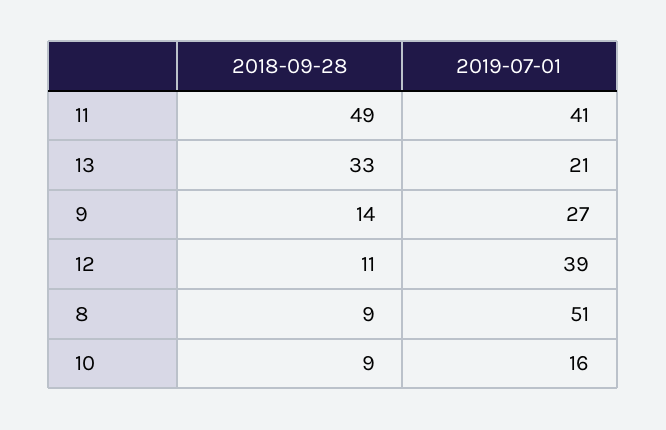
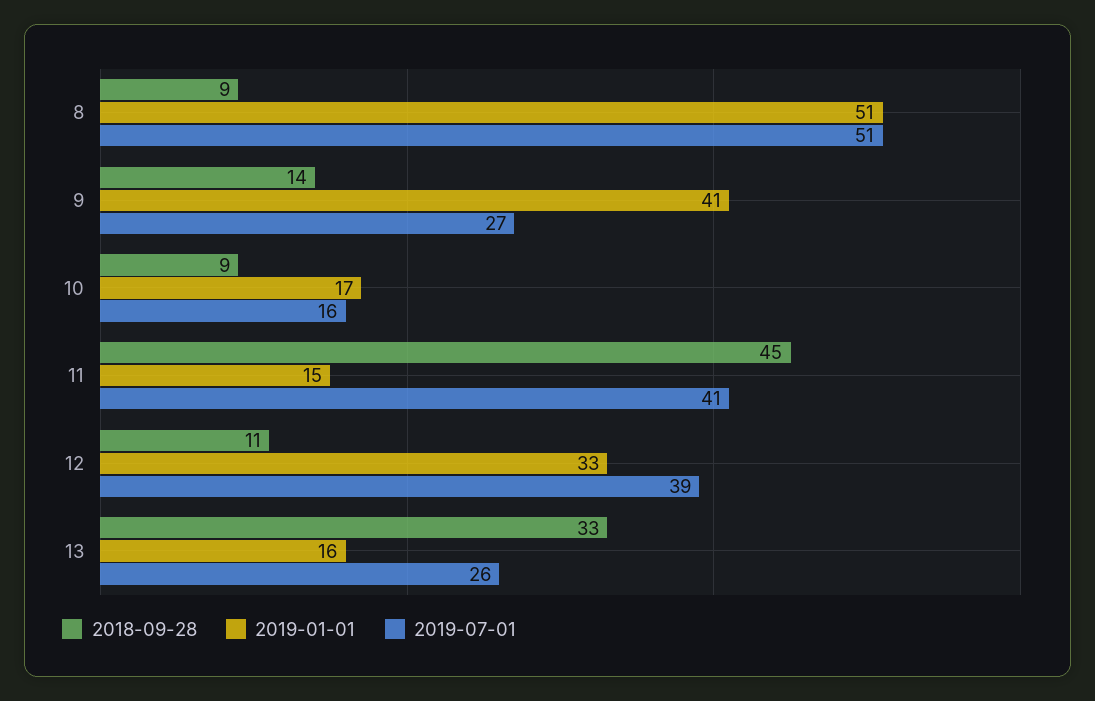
2018-09-28, 11: 49 -> 45
2019-07-01, 13: 21 -> 26
2019-01-01, 8: none -> 51
2019-01-01, 9: none -> 41
2019-01-01, 10: none -> 17
2019-01-01, 11: none -> 15
2019-01-01, 12: none -> 33
2019-01-01, 13: none -> 16

